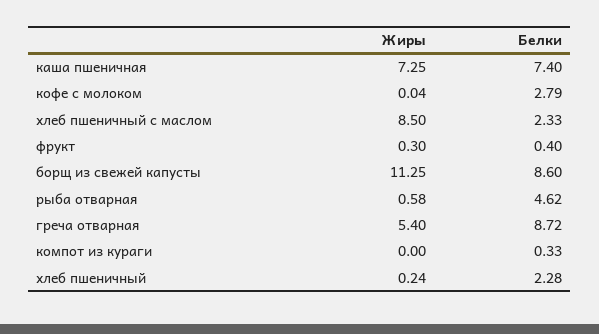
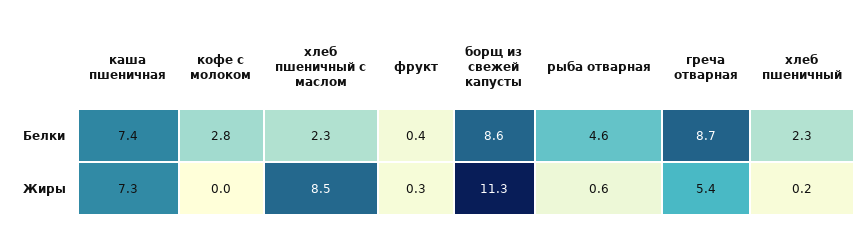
Жиры, компот из кураги: 0 -> none
Белки, компот из кураги: 0.33 -> none

